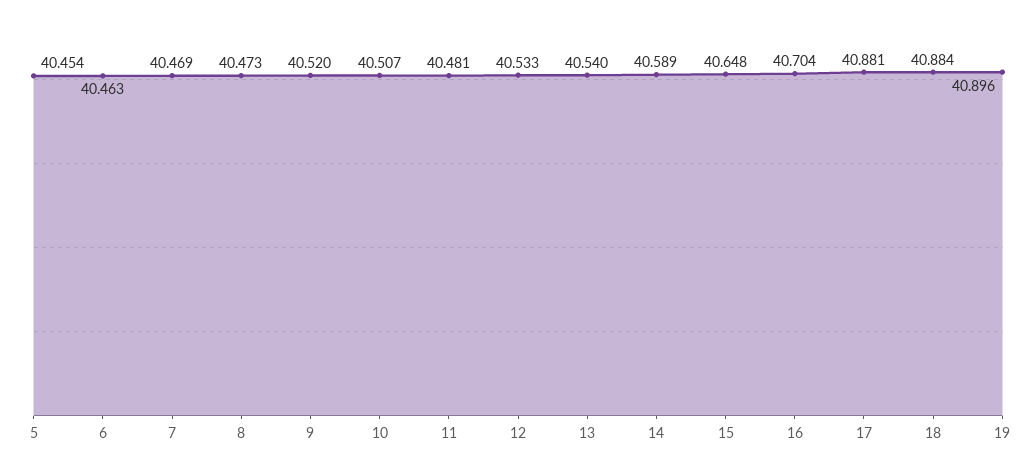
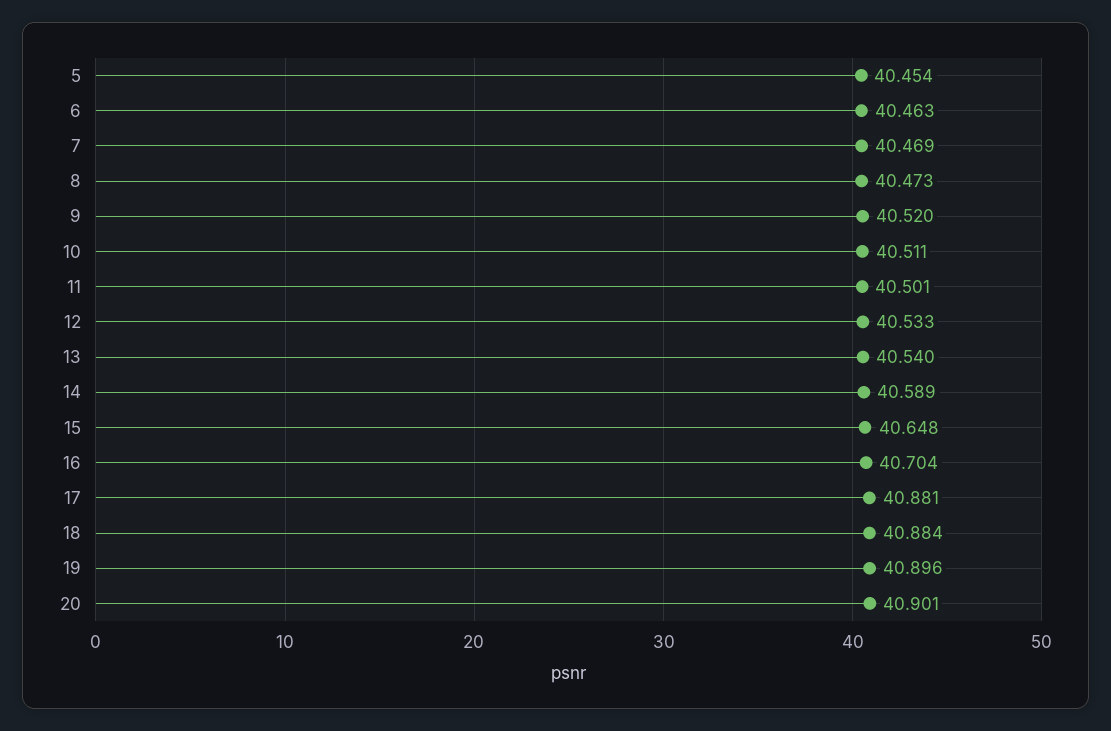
10: 40.507 -> 40.511
11: 40.481 -> 40.501
20: none -> 40.901

